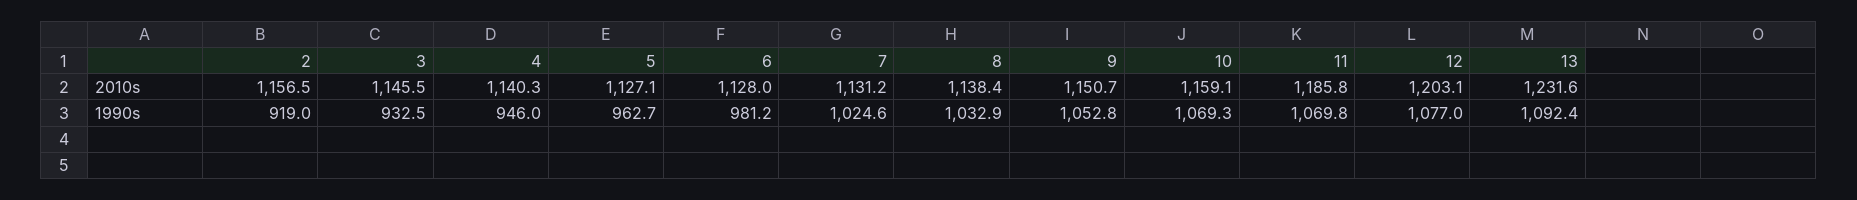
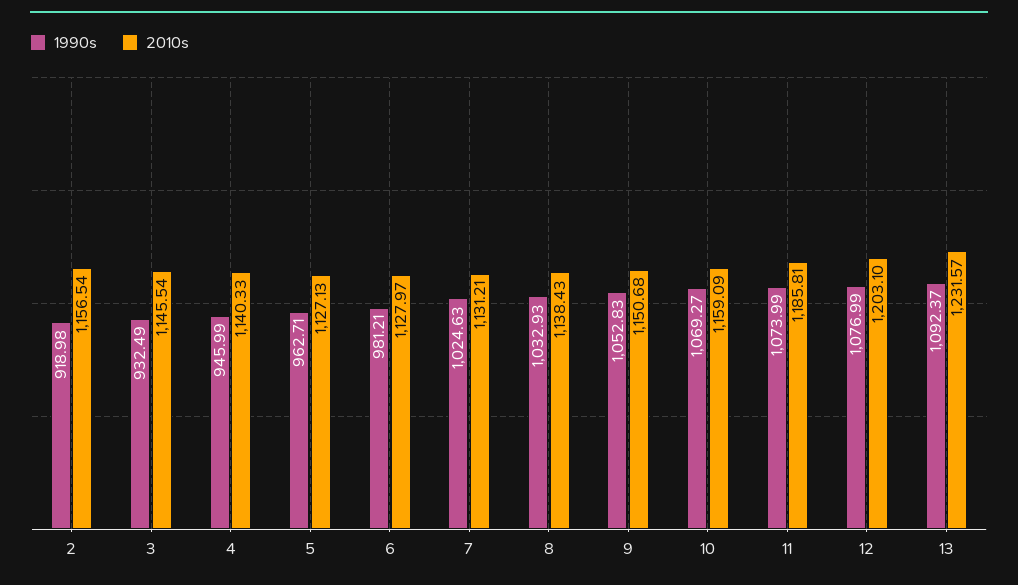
1990s, 11: 1069.8 -> 1073.99

